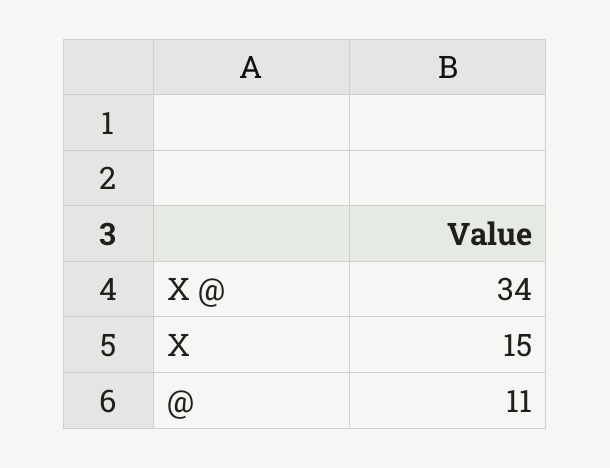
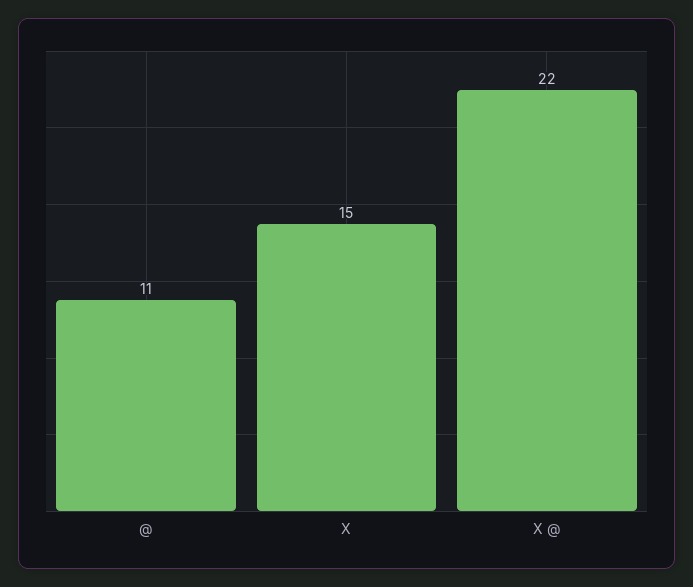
X @: 34 -> 22

